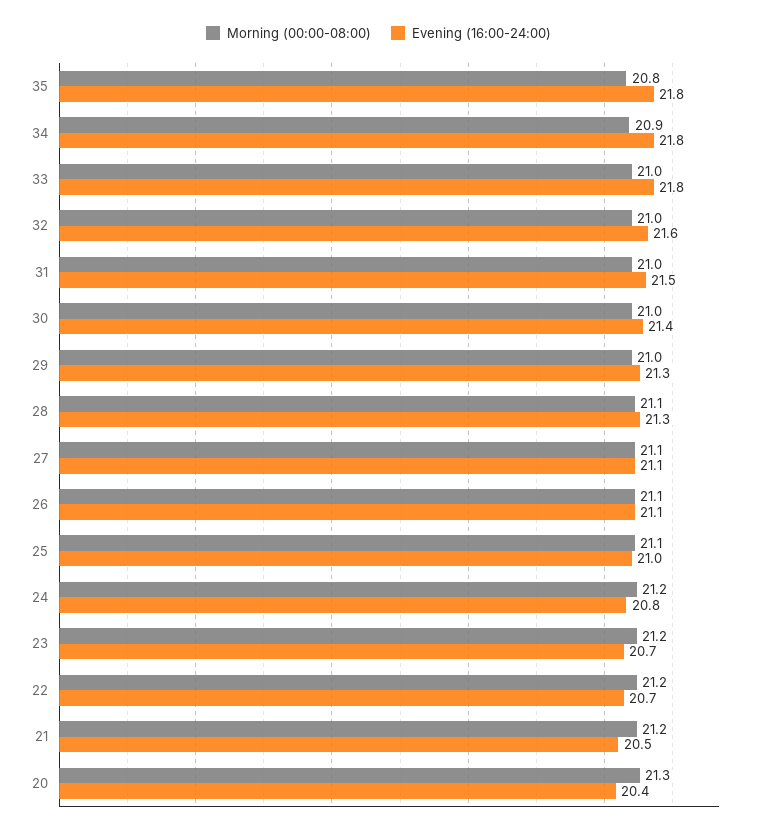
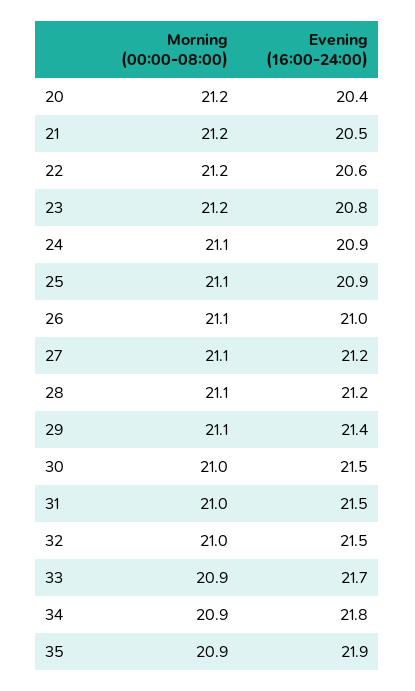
Morning (00:00-08:00), 35: 20.8 -> 20.9
Evening (16:00-24:00), 35: 21.8 -> 21.9
Morning (00:00-08:00), 33: 21 -> 20.9
Evening (16:00-24:00), 33: 21.8 -> 21.7
Evening (16:00-24:00), 32: 21.6 -> 21.5
Evening (16:00-24:00), 30: 21.4 -> 21.5
Morning (00:00-08:00), 29: 21 -> 21.1
Evening (16:00-24:00), 29: 21.3 -> 21.4
Evening (16:00-24:00), 28: 21.3 -> 21.2
Evening (16:00-24:00), 27: 21.1 -> 21.2
Evening (16:00-24:00), 26: 21.1 -> 21
Evening (16:00-24:00), 25: 21 -> 20.9
Morning (00:00-08:00), 24: 21.2 -> 21.1
Evening (16:00-24:00), 24: 20.8 -> 20.9
Evening (16:00-24:00), 23: 20.7 -> 20.8
Evening (16:00-24:00), 22: 20.7 -> 20.6
Morning (00:00-08:00), 20: 21.3 -> 21.2

